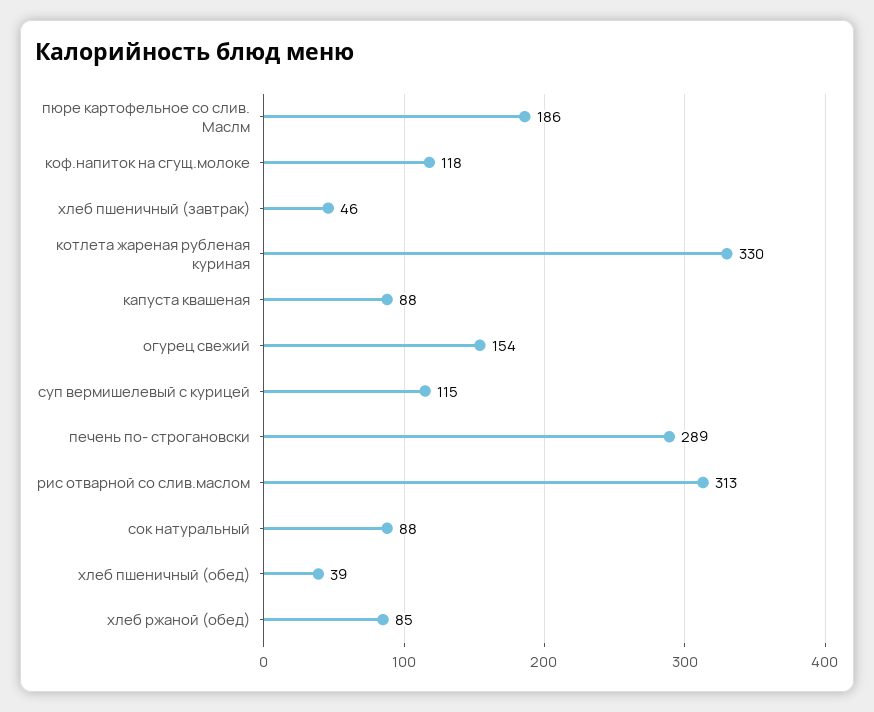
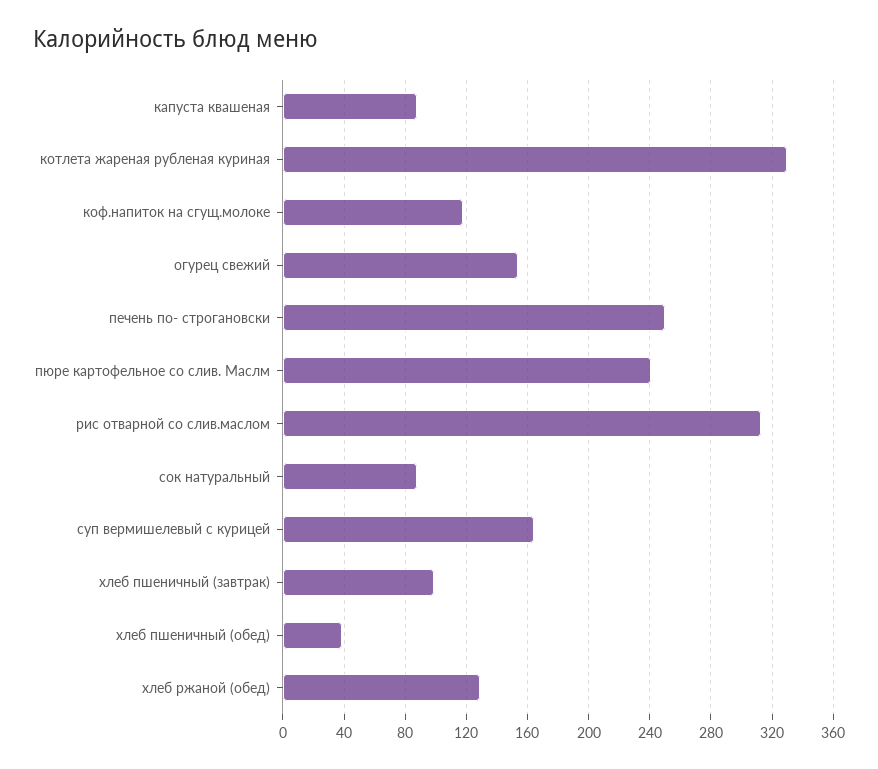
пюре картофельное со слив. Маслм: 186 -> 240
хлеб пшеничный (завтрак): 46 -> 100
суп вермишелевый с курицей: 115 -> 165
печень по- строгановски: 289 -> 250
хлеб ржаной (обед): 85 -> 130

